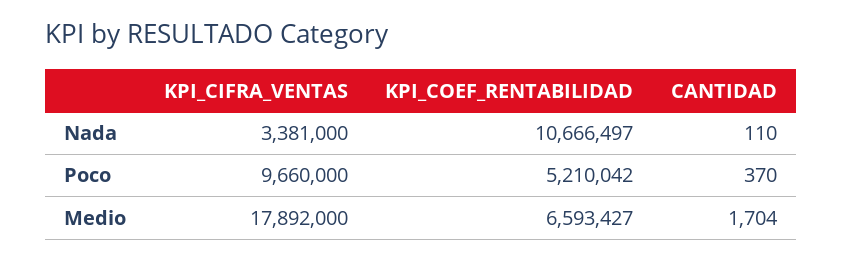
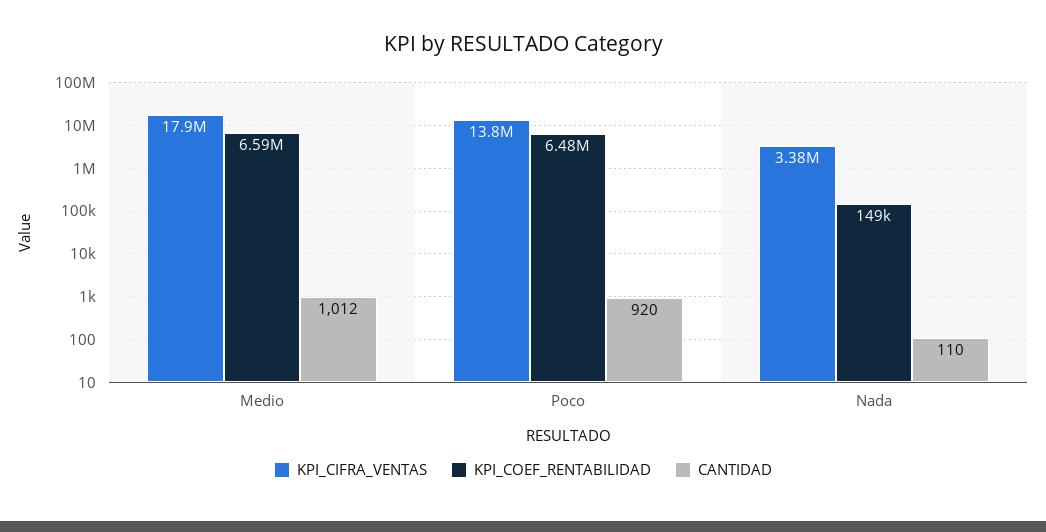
KPI_COEF_RENTABILIDAD, Nada: 10666497 -> 149000
KPI_CIFRA_VENTAS, Poco: 9660000 -> 13800000
KPI_COEF_RENTABILIDAD, Poco: 5210042 -> 6480000
CANTIDAD, Poco: 370 -> 920
CANTIDAD, Medio: 1704 -> 1012

